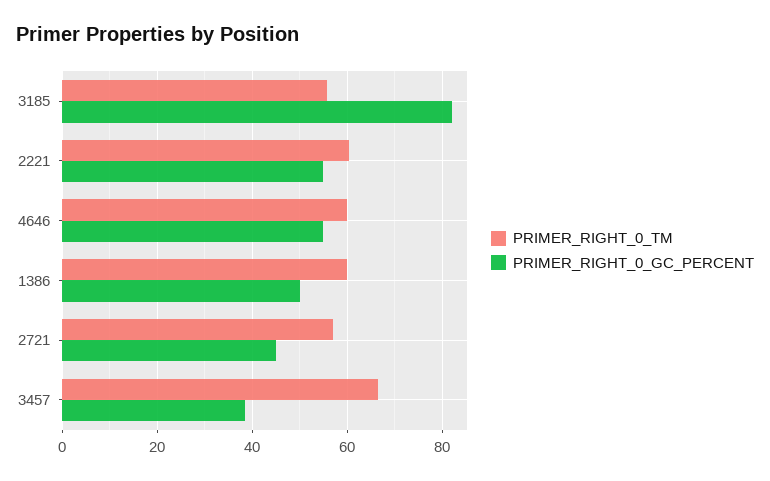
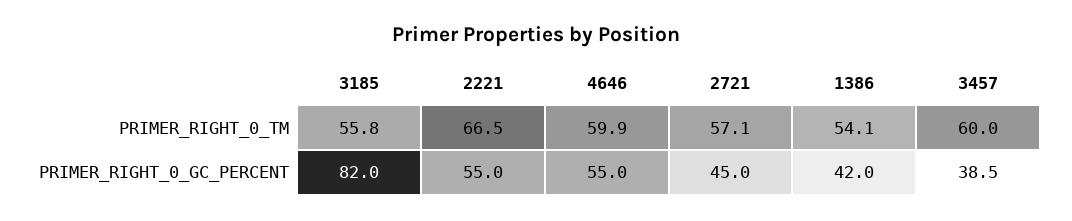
PRIMER_RIGHT_0_TM, 2221: 60 -> 66.5
PRIMER_RIGHT_0_TM, 1386: 60 -> 54.1
PRIMER_RIGHT_0_GC_PERCENT, 1386: 50 -> 42
PRIMER_RIGHT_0_TM, 3457: 66 -> 60

